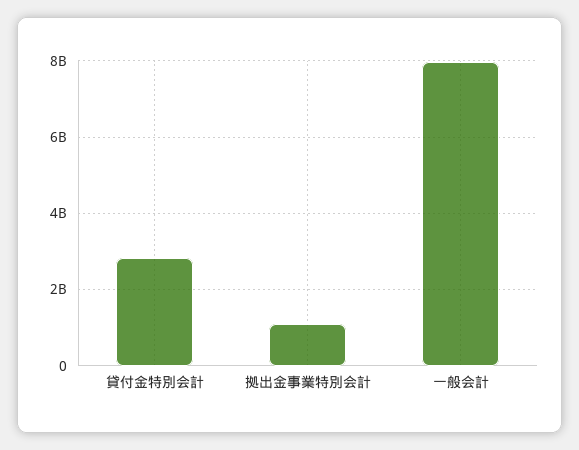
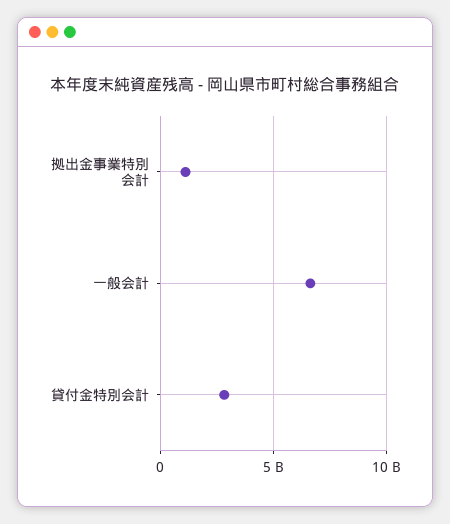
一般会計: 8000000000 -> 6500000000

